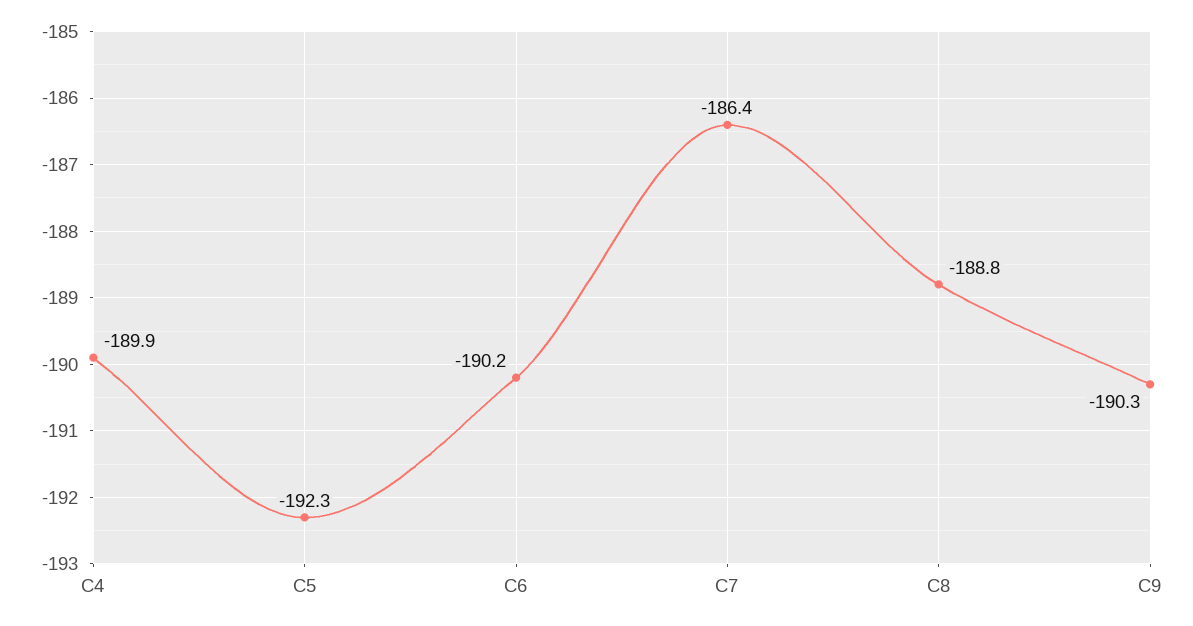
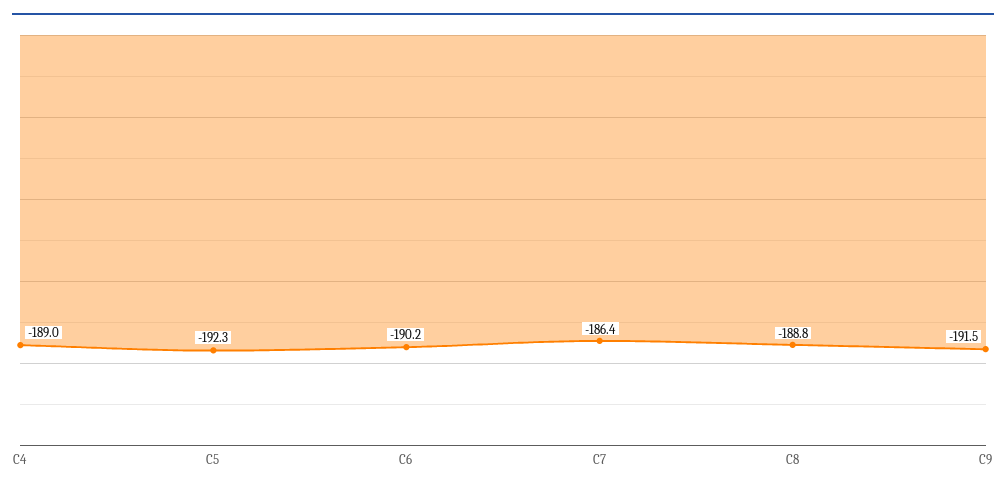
C4: -189.9 -> -189
C9: -190.3 -> -191.5

